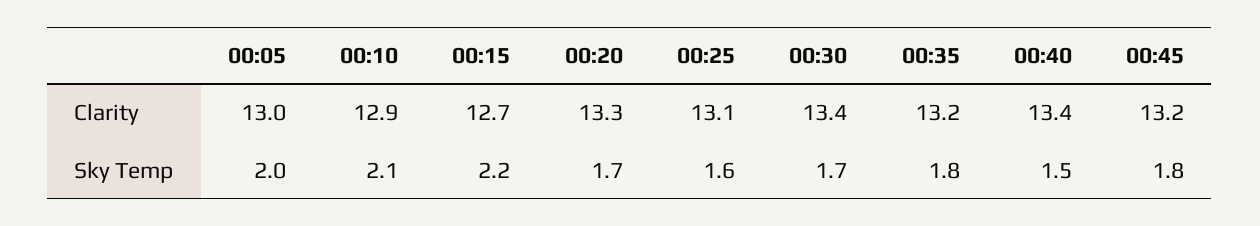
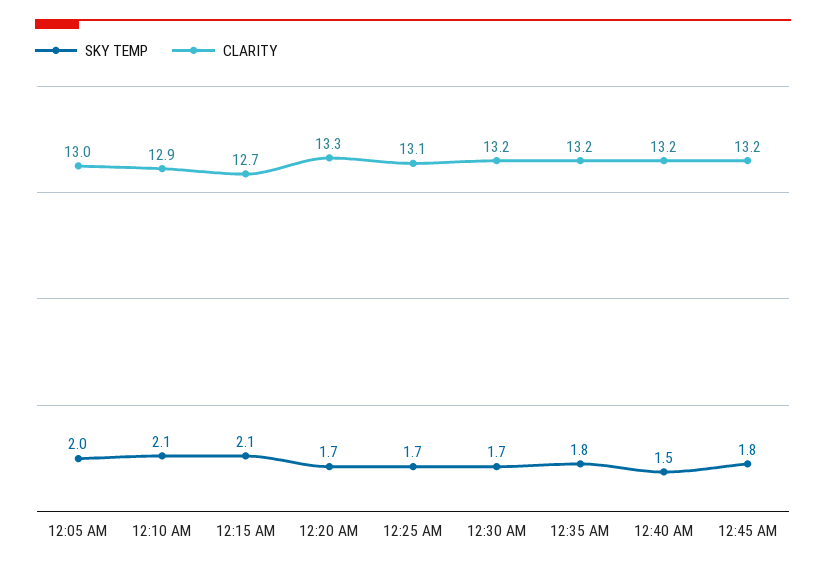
Clarity, 00:30: 13.4 -> 13.2
Clarity, 00:40: 13.4 -> 13.2
Sky Temp, 00:15: 2.2 -> 2.1
Sky Temp, 00:25: 1.6 -> 1.7

